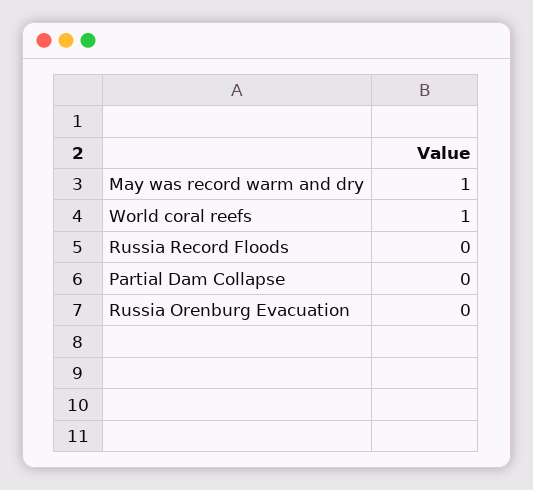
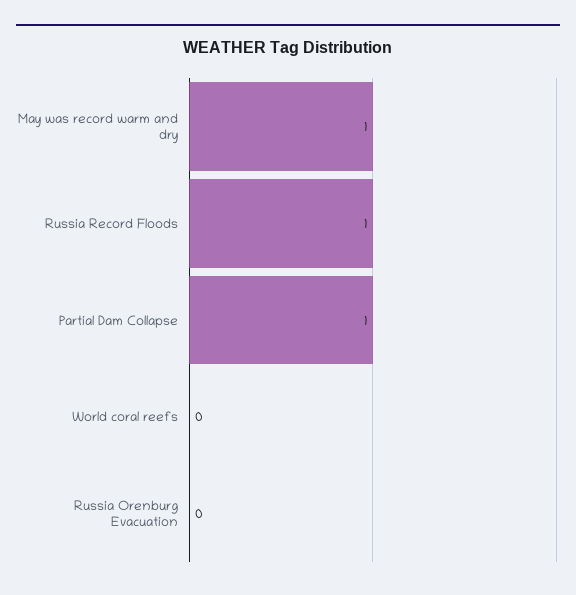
World coral reefs: 1 -> 0
Russia Record Floods: 0 -> 1
Partial Dam Collapse: 0 -> 1

